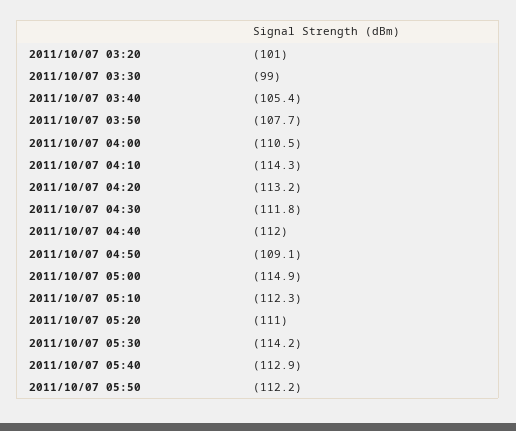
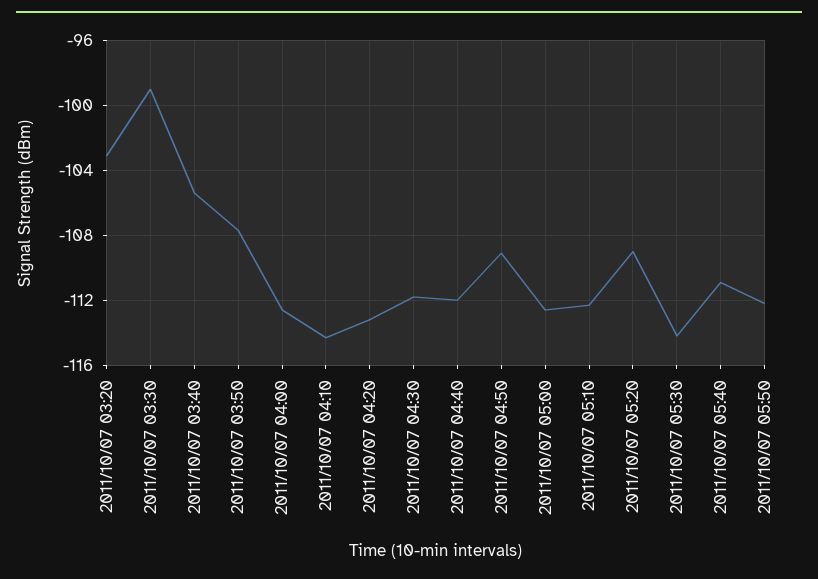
2011/10/07 03:20: -101 -> -103
2011/10/07 04:00: -110.5 -> -112.5
2011/10/07 05:00: -114.9 -> -112.5
2011/10/07 05:20: -111 -> -109
2011/10/07 05:40: -112.9 -> -111

